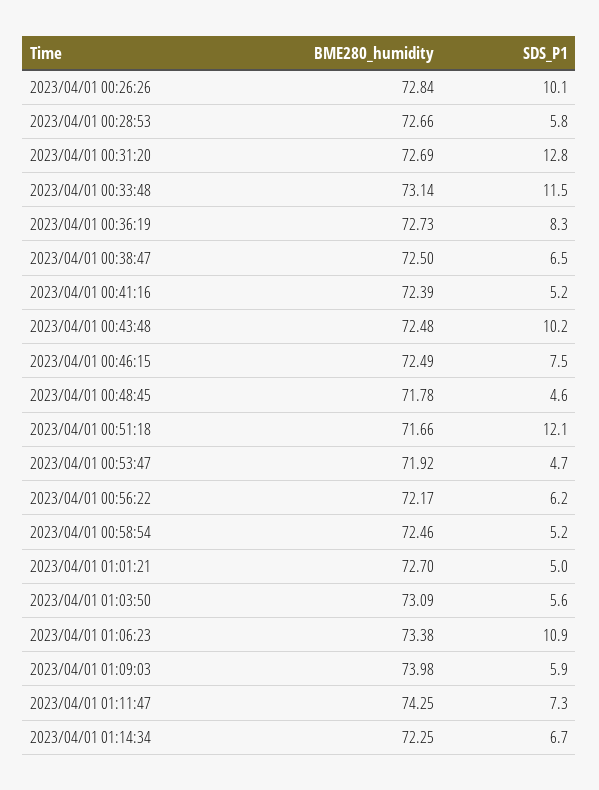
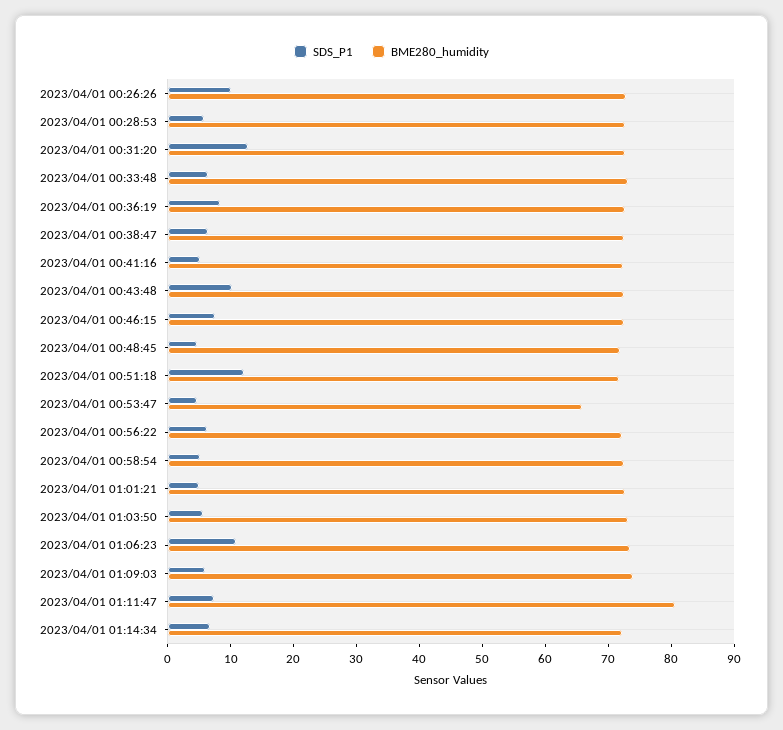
SDS_P1, 2023/04/01 00:33:48: 11.5 -> 6
BME280_humidity, 2023/04/01 00:53:47: 71.92 -> 66
BME280_humidity, 2023/04/01 01:11:47: 74.25 -> 80

